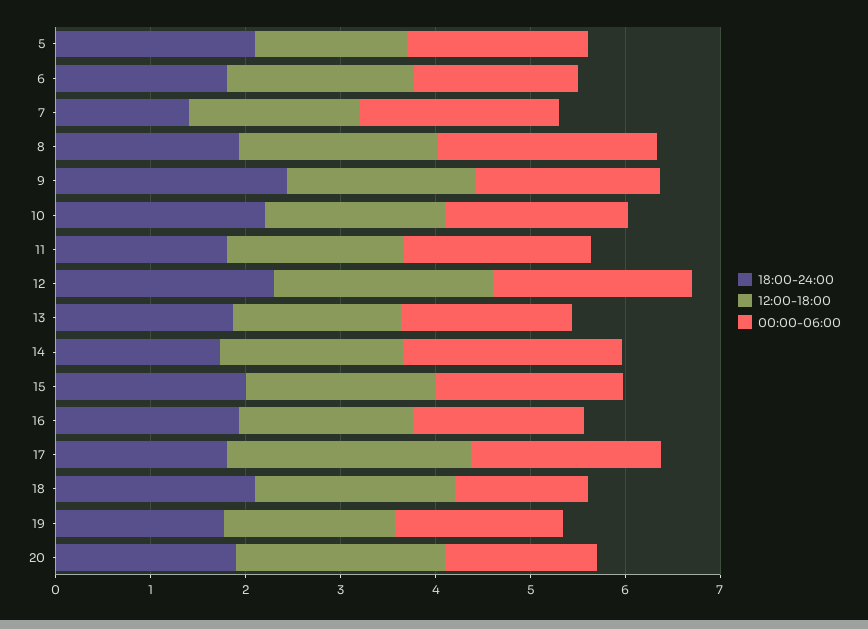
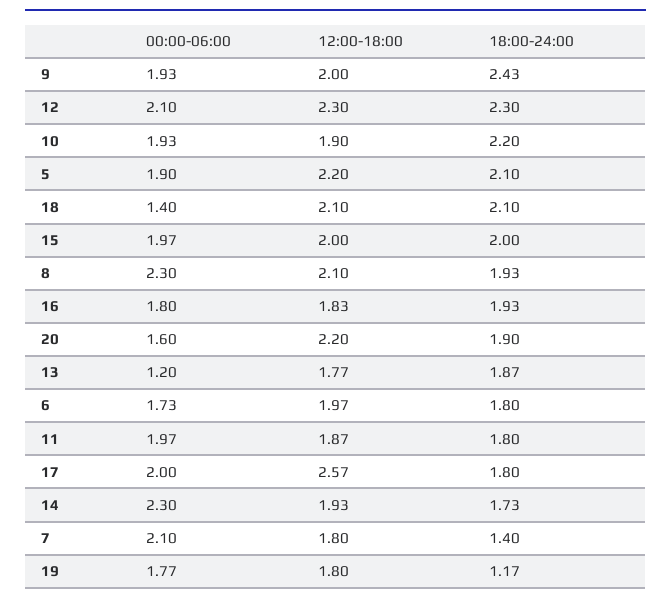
12:00-18:00, 5: 1.6 -> 2.2
00:00-06:00, 13: 1.8 -> 1.2
18:00-24:00, 19: 1.8 -> 1.17

